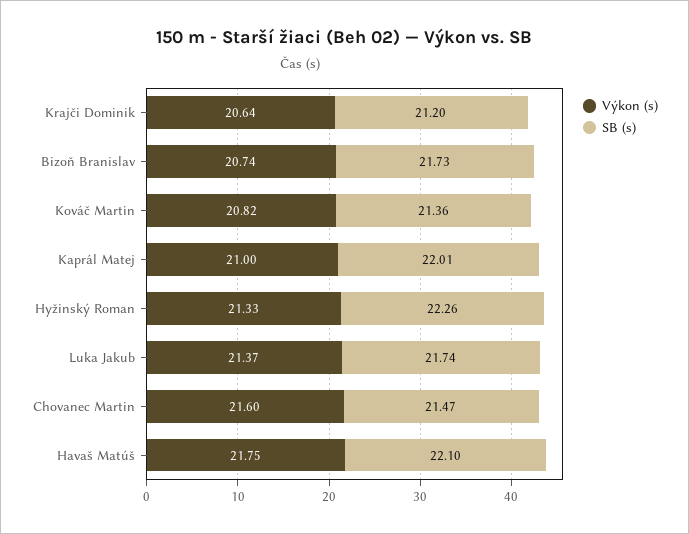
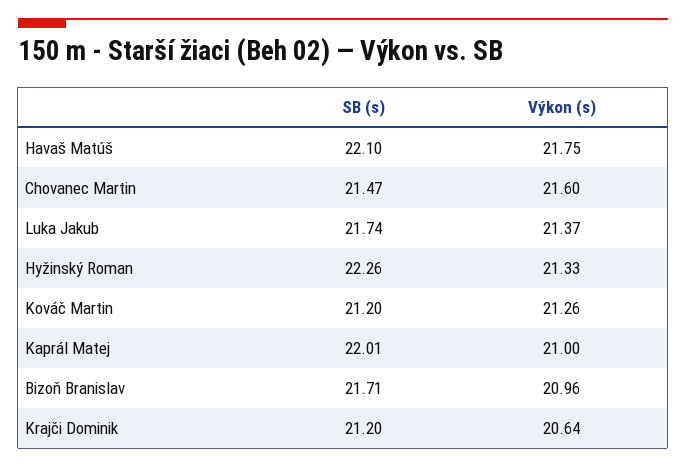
Výkon (s), Bizoň Branislav: 20.74 -> 20.96
SB (s), Bizoň Branislav: 21.73 -> 21.71
Výkon (s), Kováč Martin: 20.82 -> 21.26
SB (s), Kováč Martin: 21.36 -> 21.2

